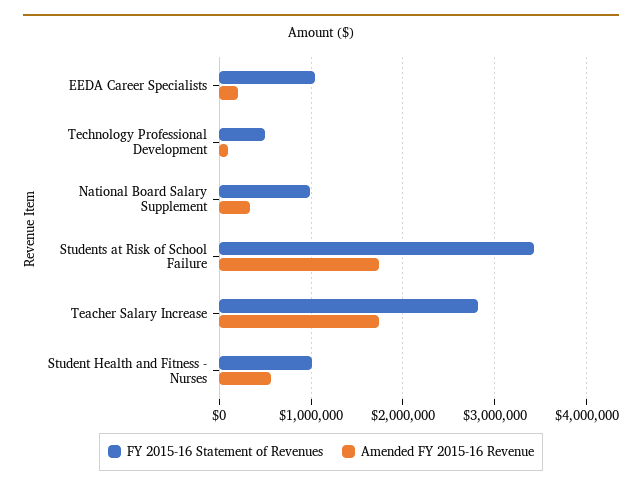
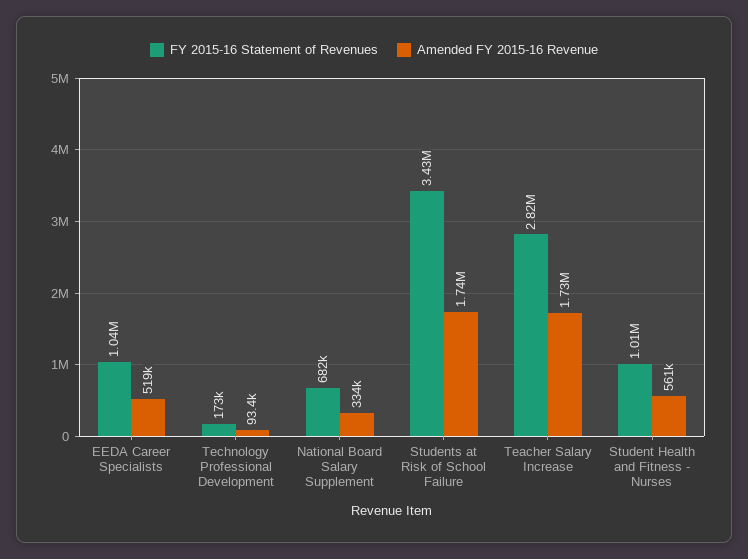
Amended FY 2015-16 Revenue, EEDA Career Specialists: 200000 -> 519000
FY 2015-16 Statement of Revenues, Technology Professional Development: 500000 -> 173000
FY 2015-16 Statement of Revenues, National Board Salary Supplement: 1000000 -> 682000

